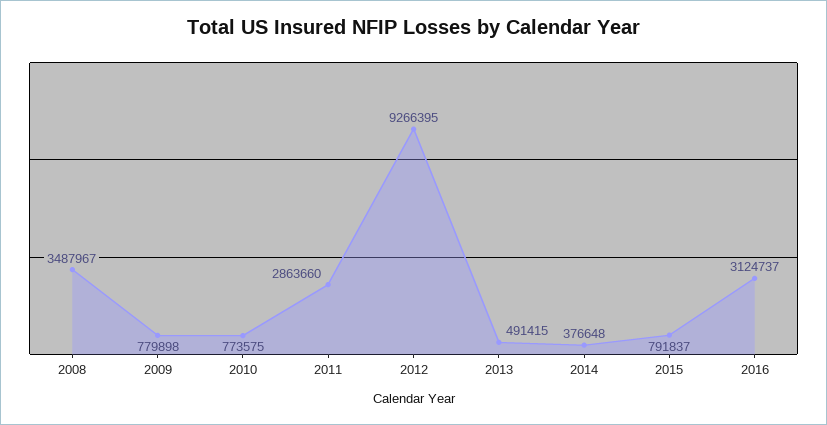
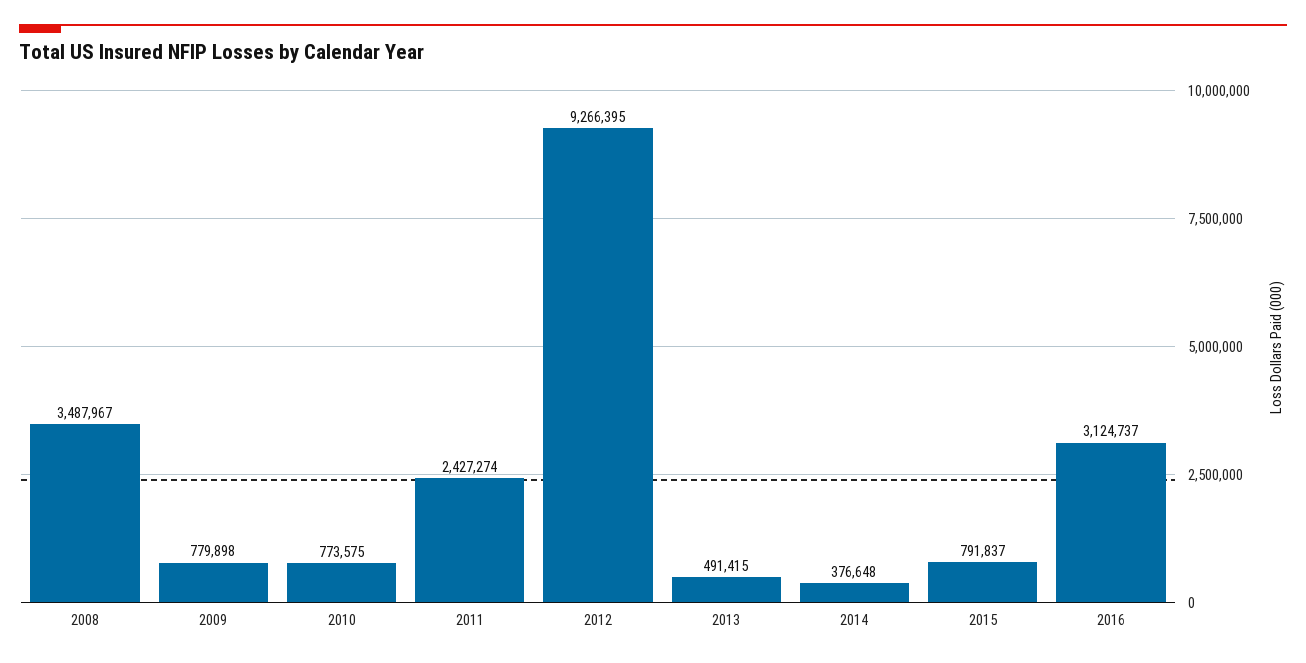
2011: 2863660 -> 2427274

